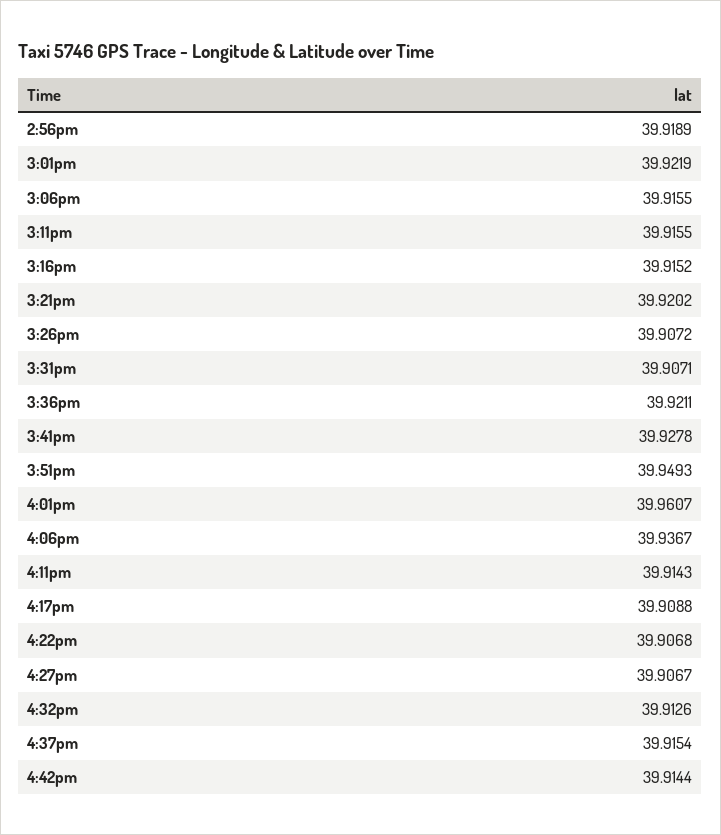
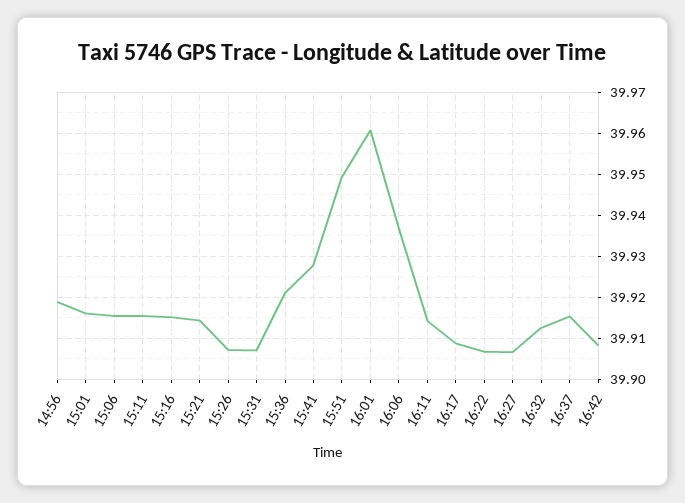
3:01pm: 39.9219 -> 39.916
3:21pm: 39.9202 -> 39.914
4:42pm: 39.9144 -> 39.908

